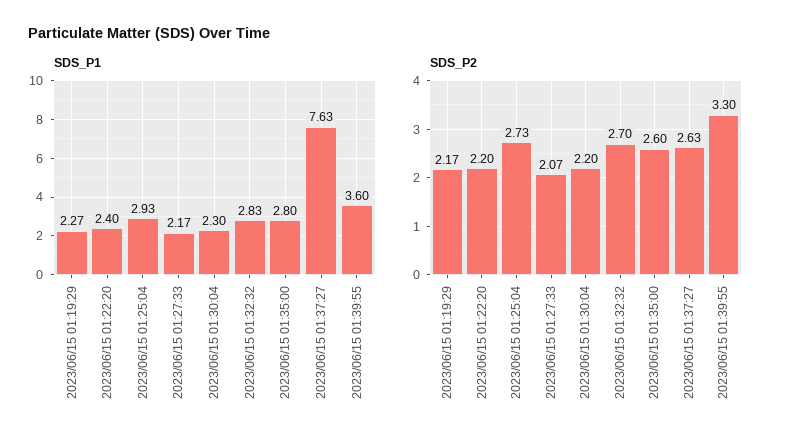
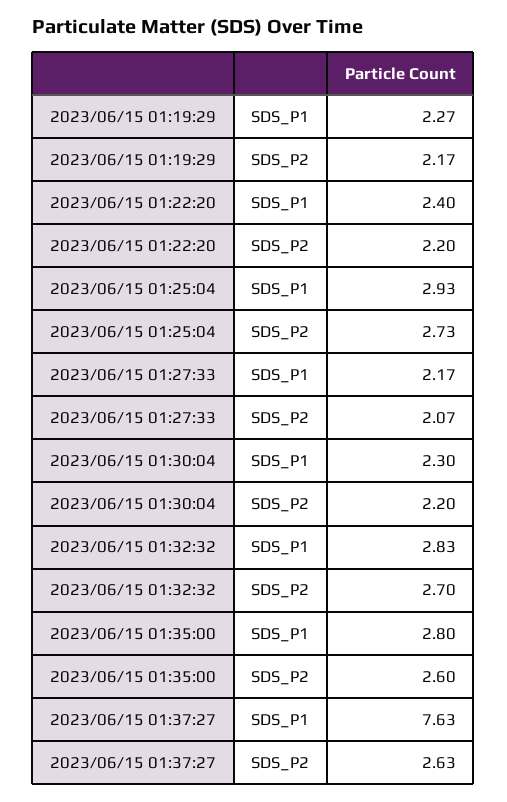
SDS_P1, 2023/06/15 01:39:55: 3.6 -> none
SDS_P2, 2023/06/15 01:39:55: 3.3 -> none

